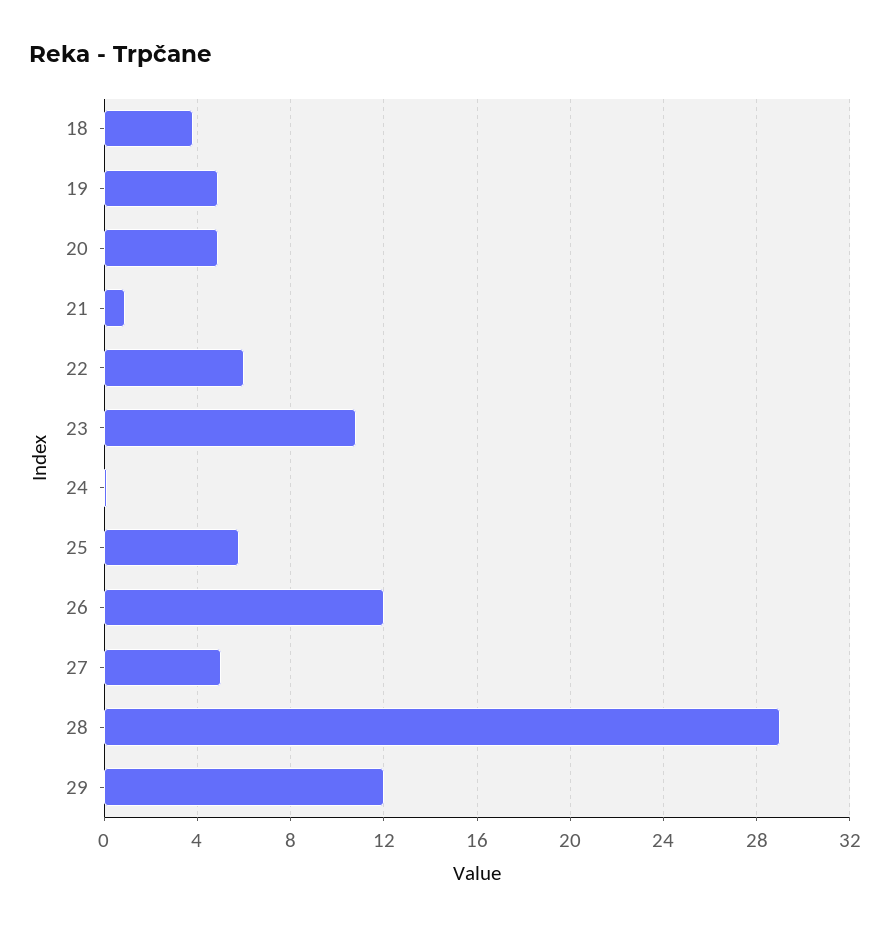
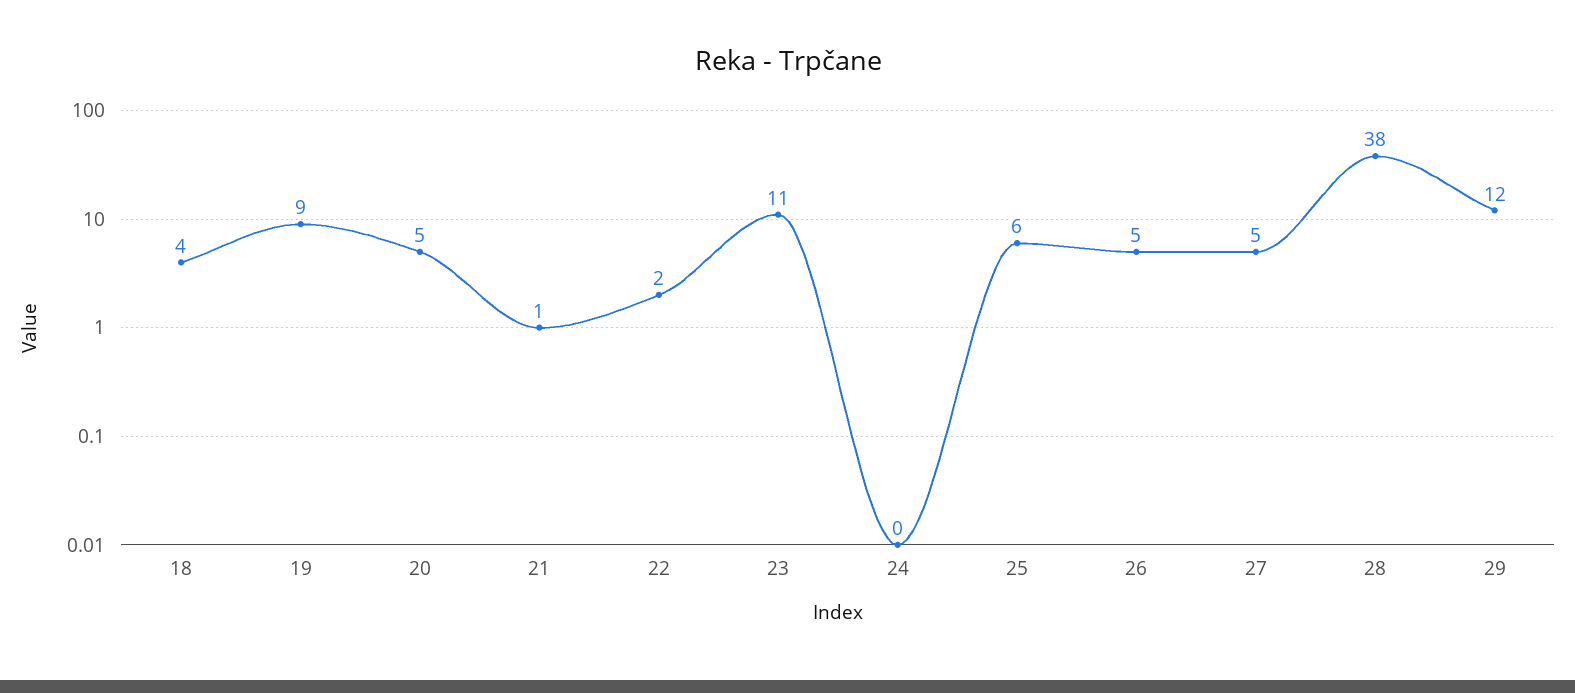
19: 5 -> 9
22: 6 -> 2
26: 12 -> 5
28: 29 -> 38

